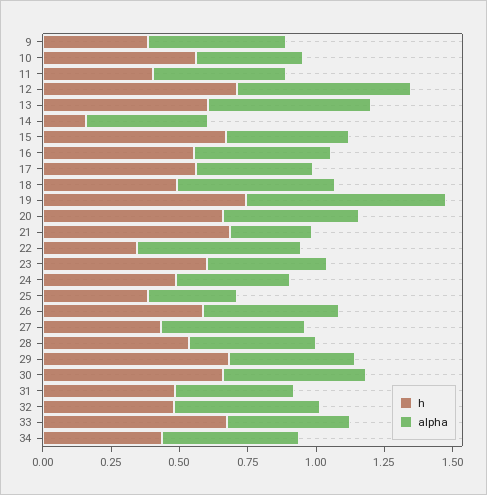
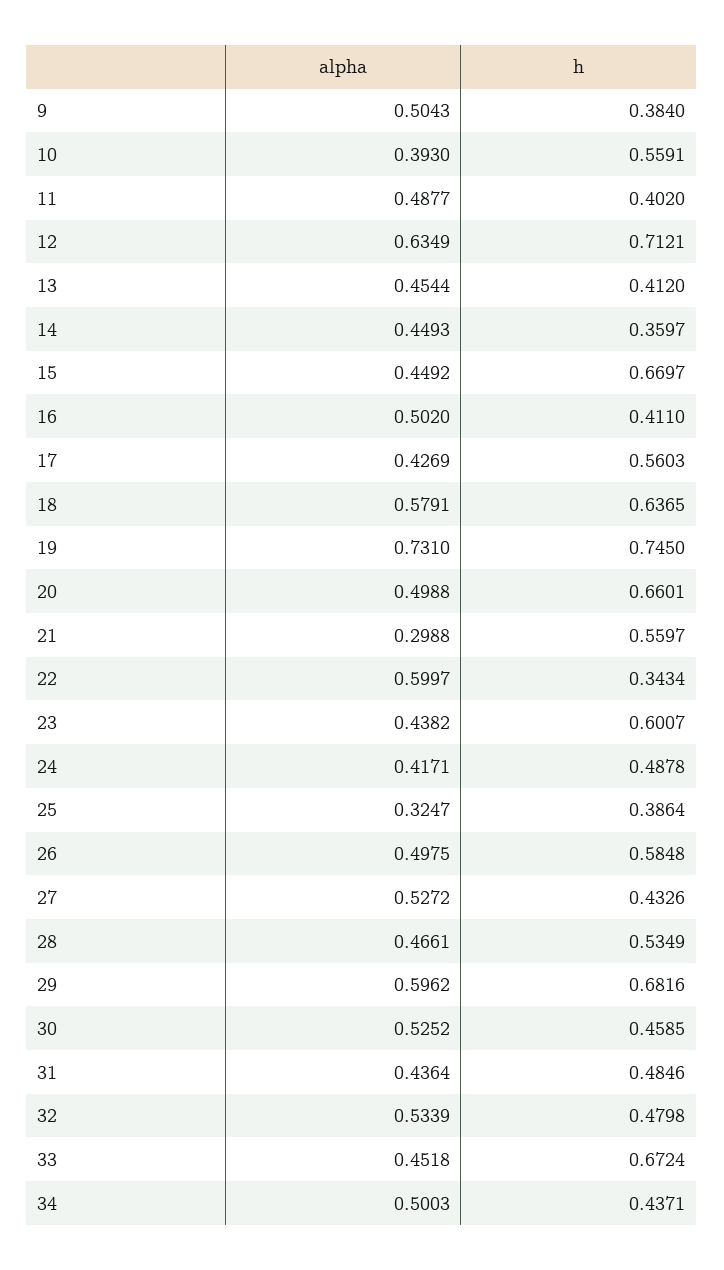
h, 13: 0.6 -> 0.412
alpha, 13: 0.6 -> 0.4544
h, 14: 0.15 -> 0.3597
h, 16: 0.55 -> 0.411
h, 18: 0.5 -> 0.6365
h, 21: 0.7 -> 0.5597
alpha, 29: 0.45 -> 0.5962
h, 30: 0.65 -> 0.4585

